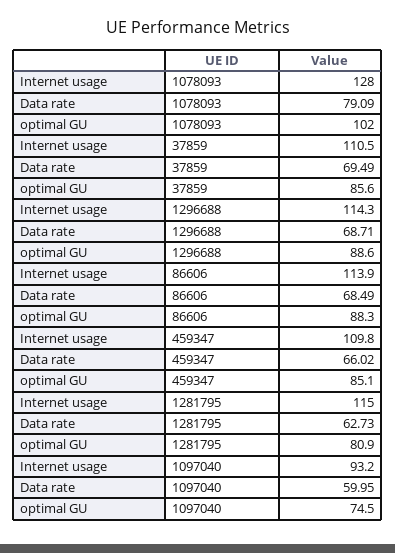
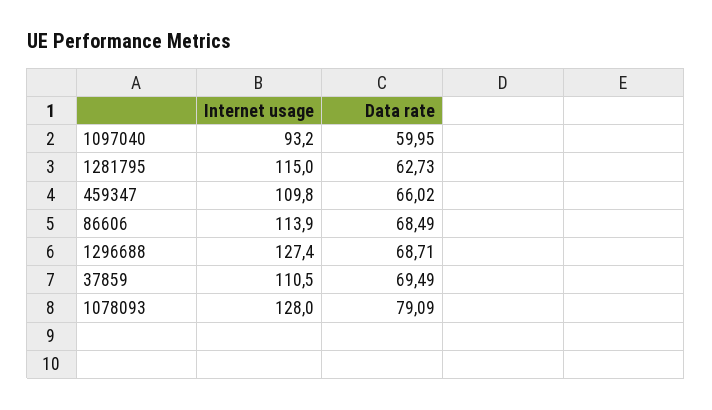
optimal GU, 1078093: 102 -> none
optimal GU, 37859: 85.6 -> none
Internet usage, 1296688: 114.3 -> 127.4
optimal GU, 1296688: 88.6 -> none
optimal GU, 86606: 88.3 -> none
optimal GU, 459347: 85.1 -> none
optimal GU, 1281795: 80.9 -> none
optimal GU, 1097040: 74.5 -> none

